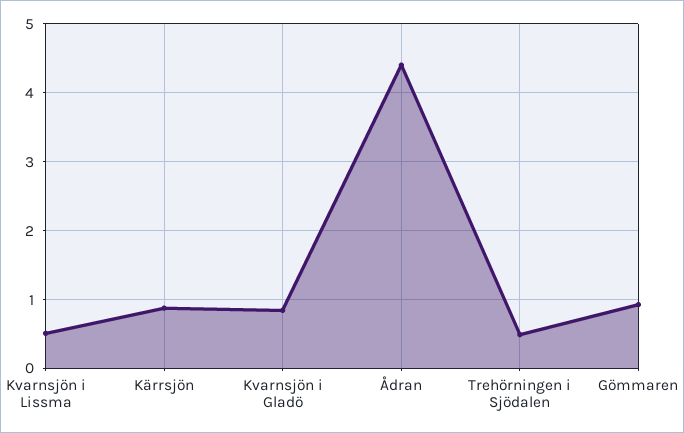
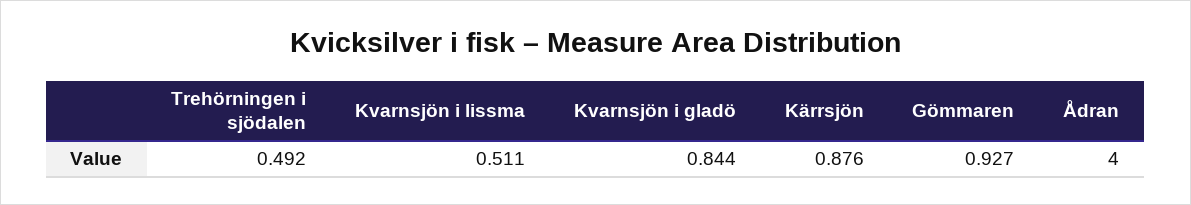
Ådran: 4.4 -> 4

